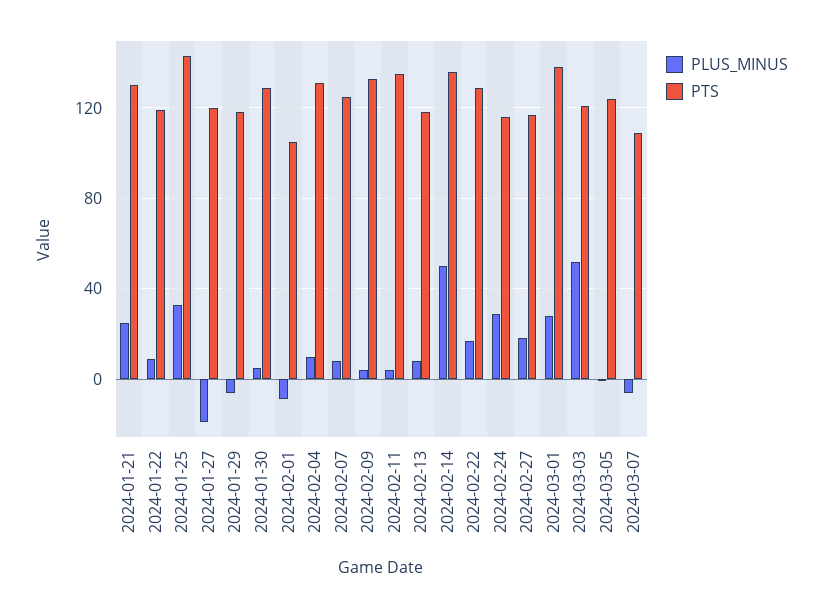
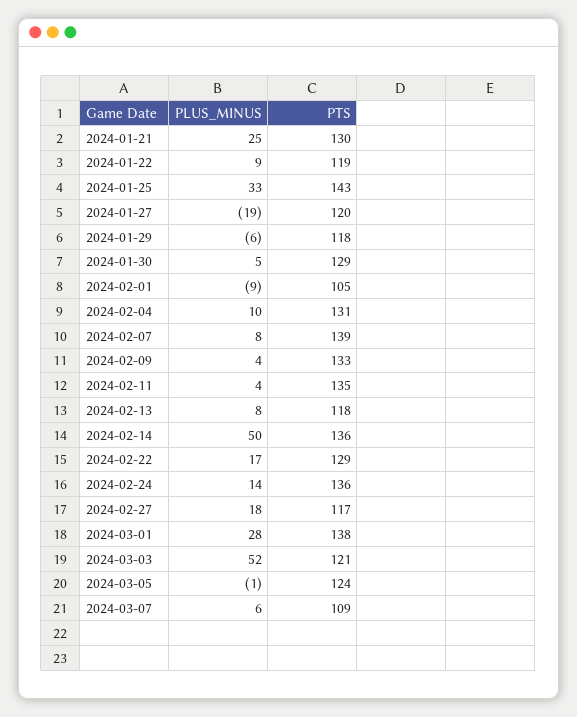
PTS, 2024-02-07: 125 -> 139
PLUS_MINUS, 2024-02-24: 30 -> 14
PTS, 2024-02-24: 115 -> 136
PLUS_MINUS, 2024-03-07: -5 -> 6

